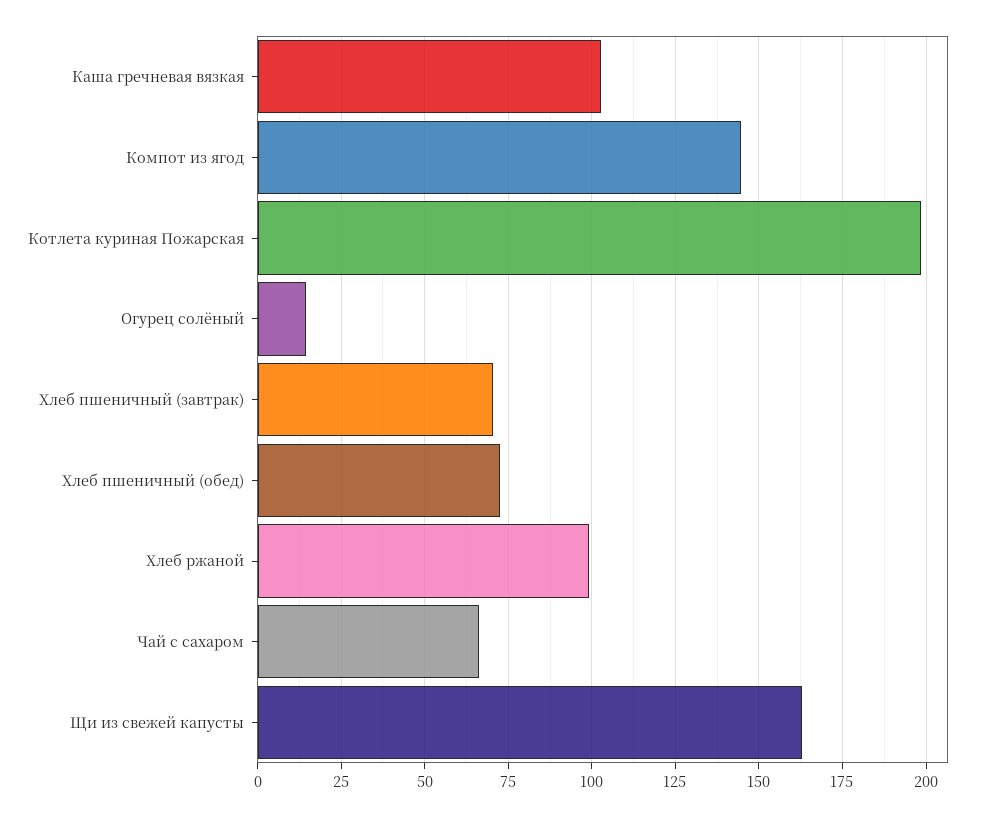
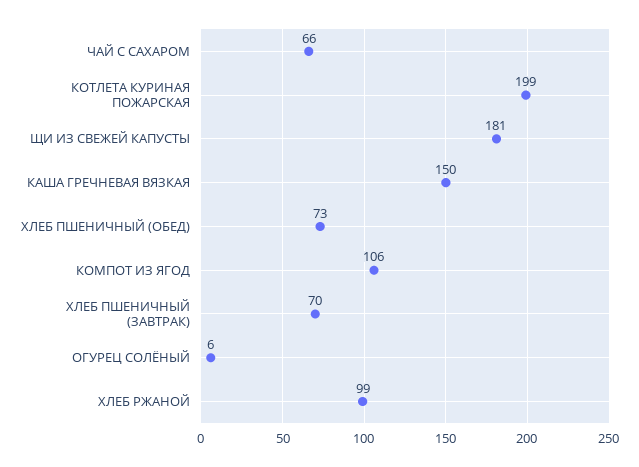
Каша гречневая вязкая: 102.5 -> 150
Компот из ягод: 145 -> 106
Огурец солёный: 15 -> 6
Щи из свежей капусты: 162.5 -> 181

